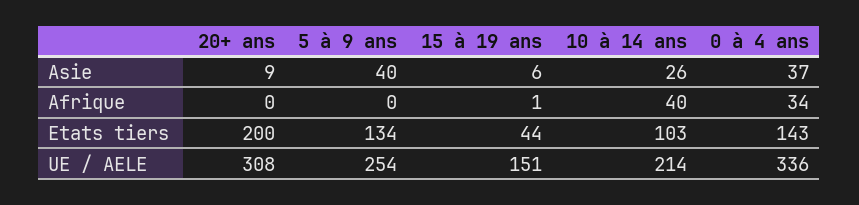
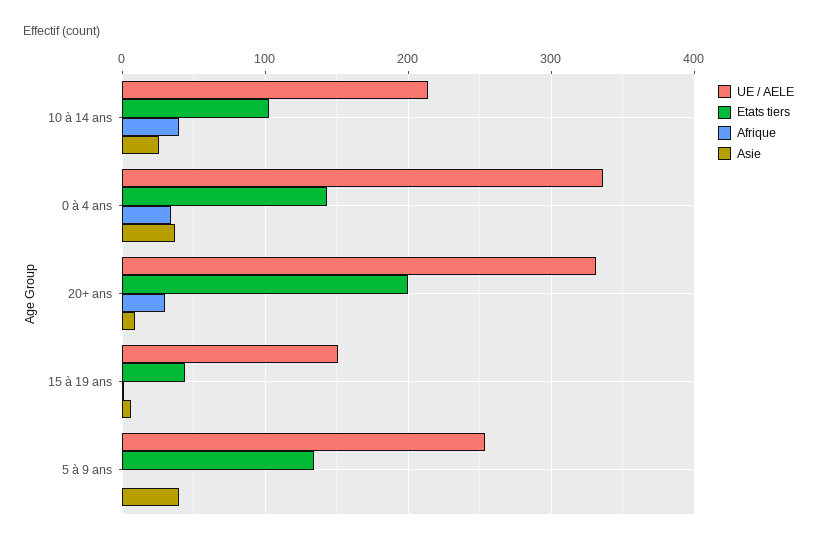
Afrique, 20+ ans: 0 -> 30
UE / AELE, 20+ ans: 308 -> 330

